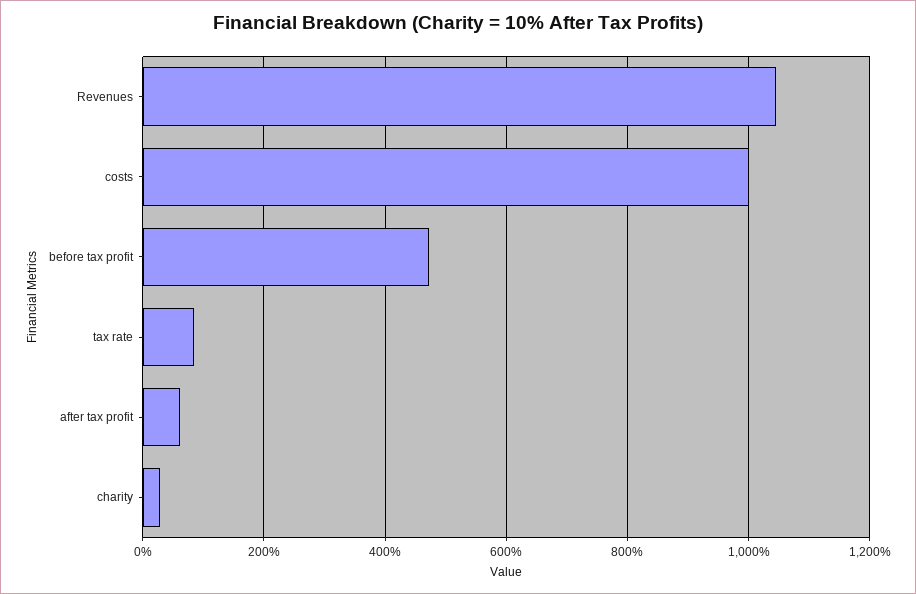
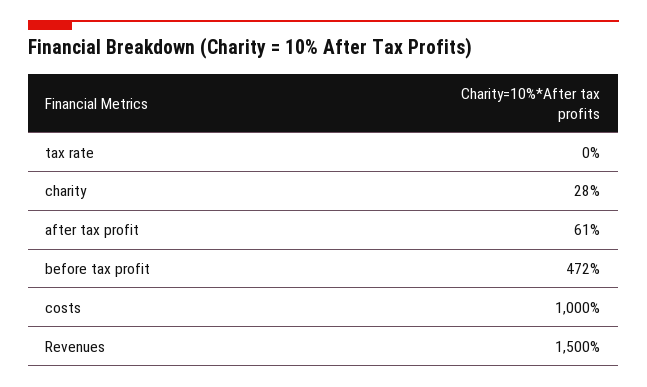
Revenues: 1040 -> 1500
tax rate: 80 -> 0

